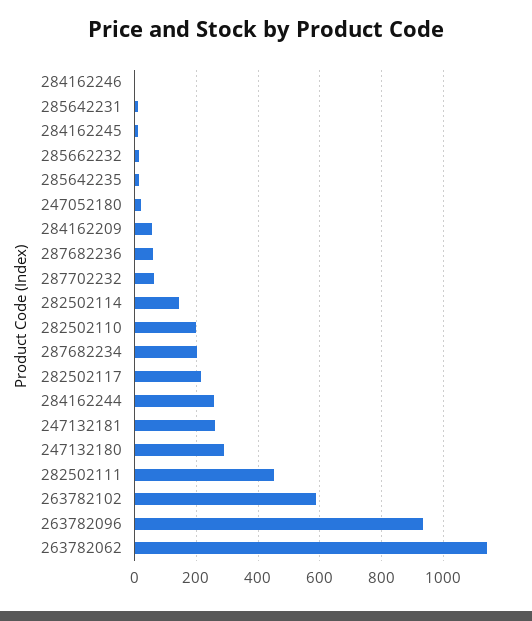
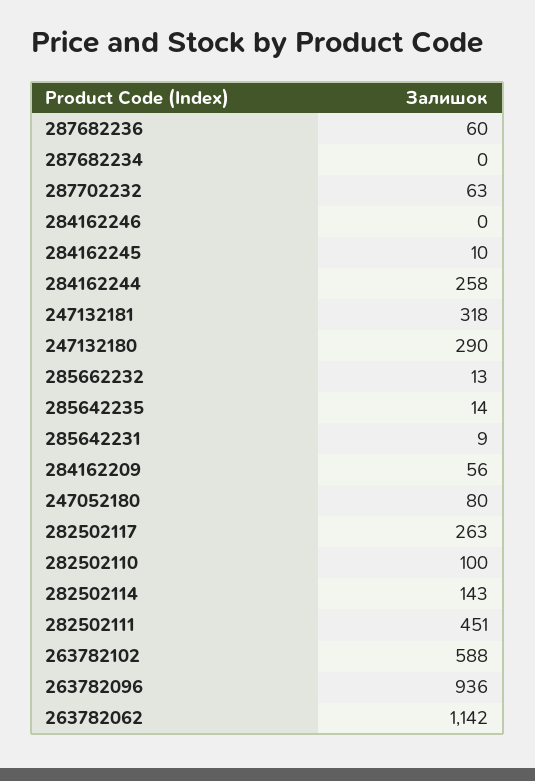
247052180: 20 -> 80
282502110: 200 -> 100
287682234: 200 -> 0
282502117: 220 -> 263
247132181: 260 -> 318

